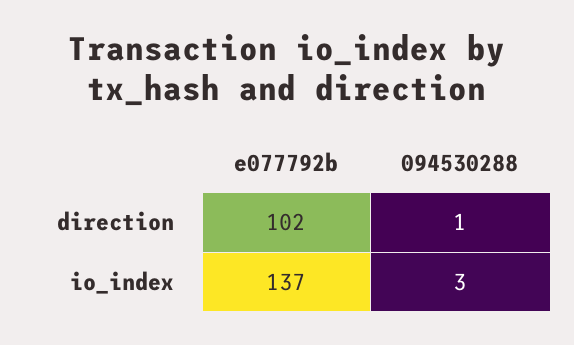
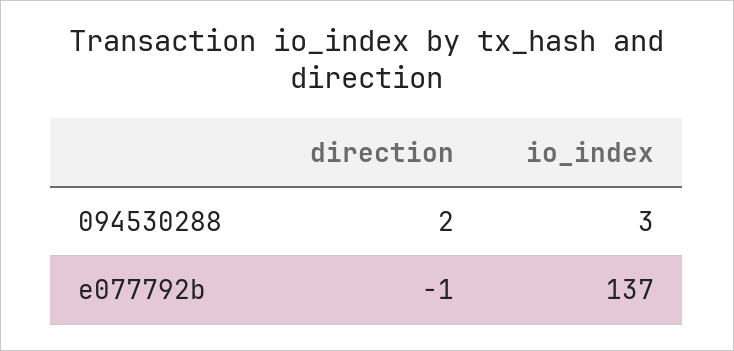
e077792b, direction: 102 -> -1
094530288, direction: 1 -> 2

